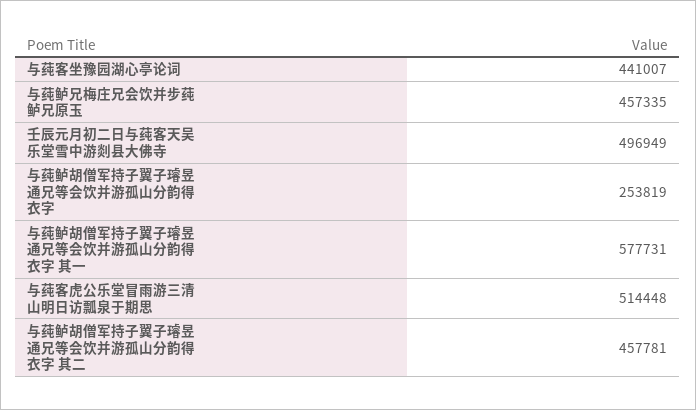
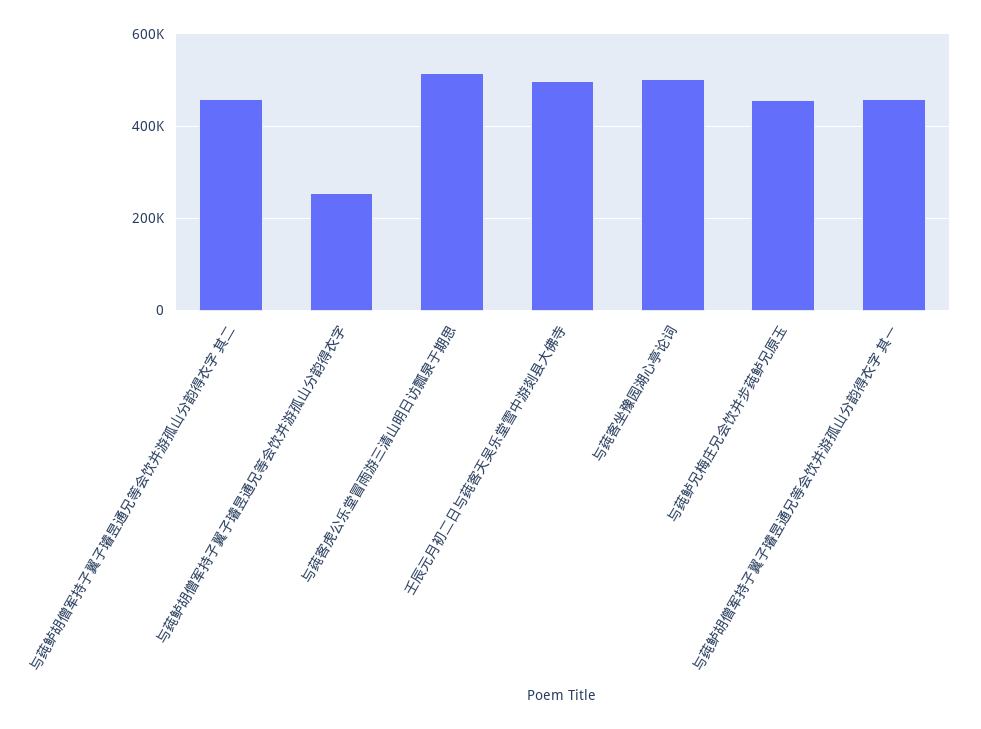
与莼客坐豫园湖心亭论词: 441007 -> 500000
与莼鲈胡僧军持子翼子璿昱通兄等会饮并游孤山分韵得衣字 其一: 577731 -> 460000

